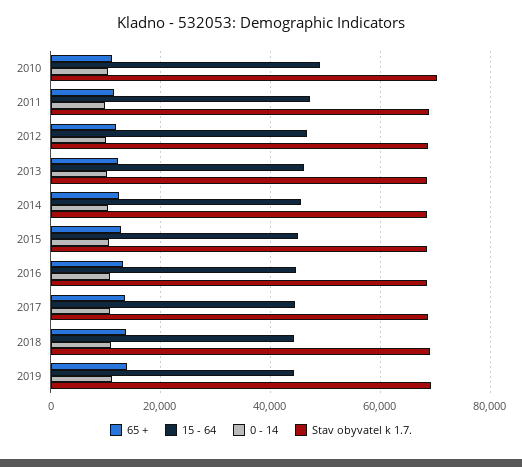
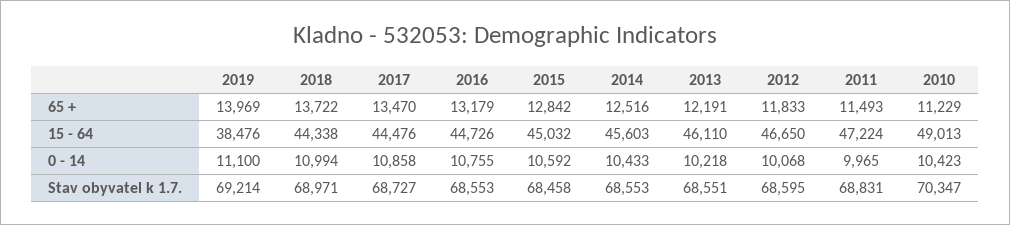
15 - 64, 2019: 44000 -> 38476

